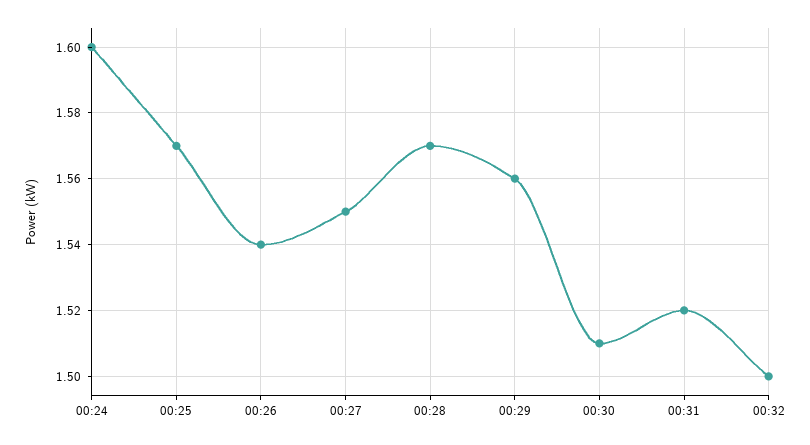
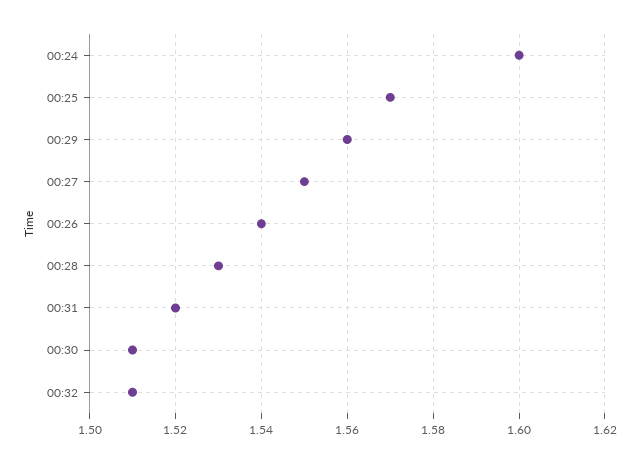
00:28: 1.57 -> 1.53
00:32: 1.5 -> 1.51

